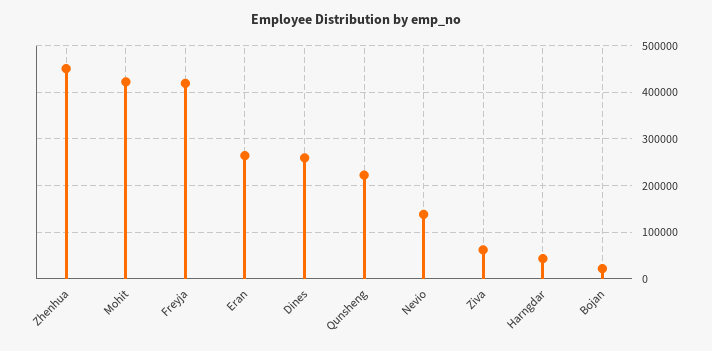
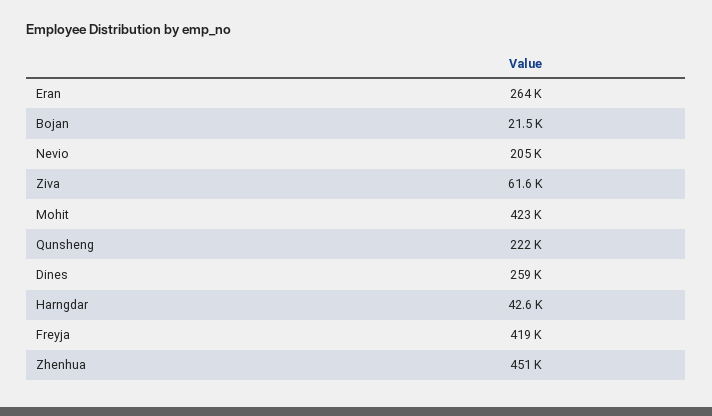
Nevio: 140000 -> 205000

